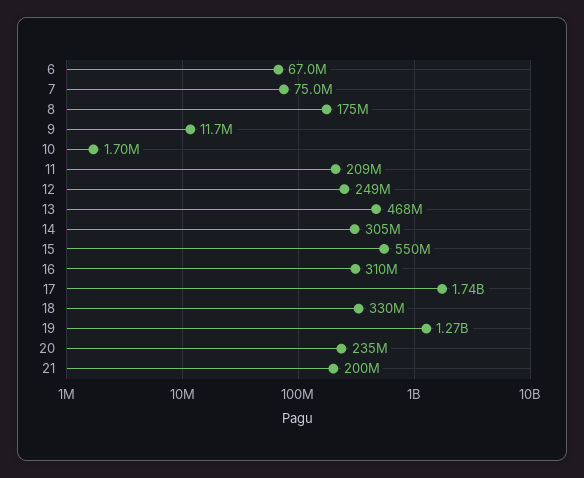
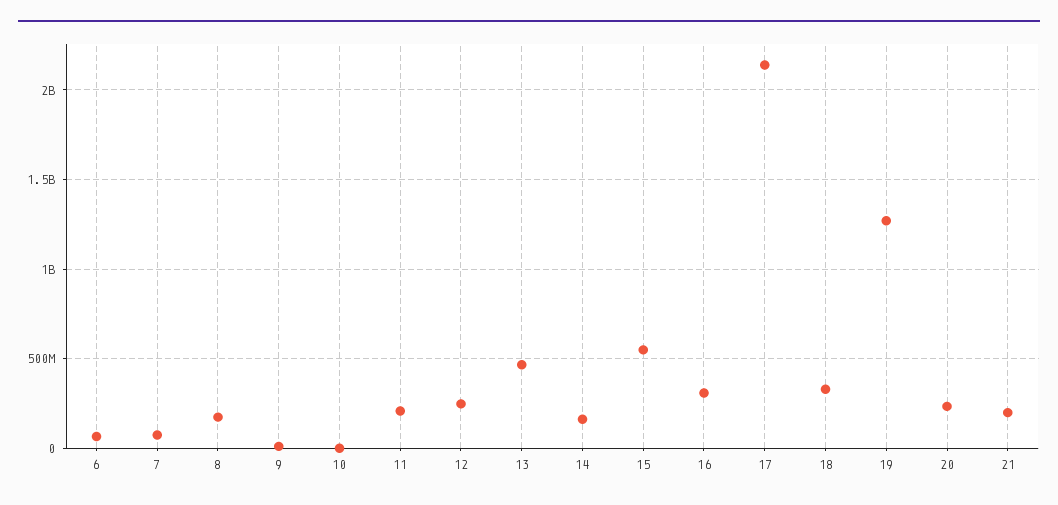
14: 305000000 -> 150000000
17: 1740000000 -> 2150000000

